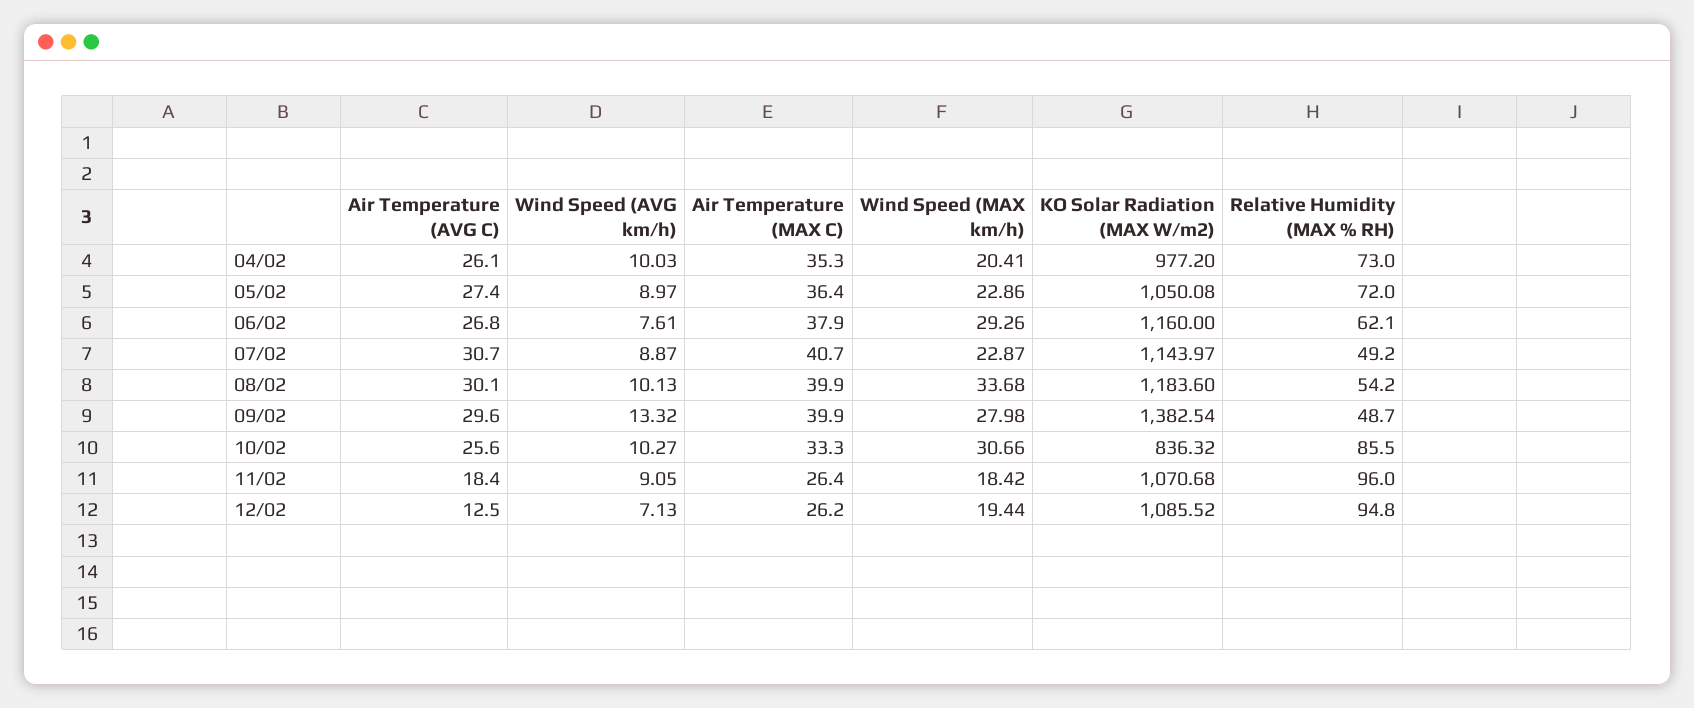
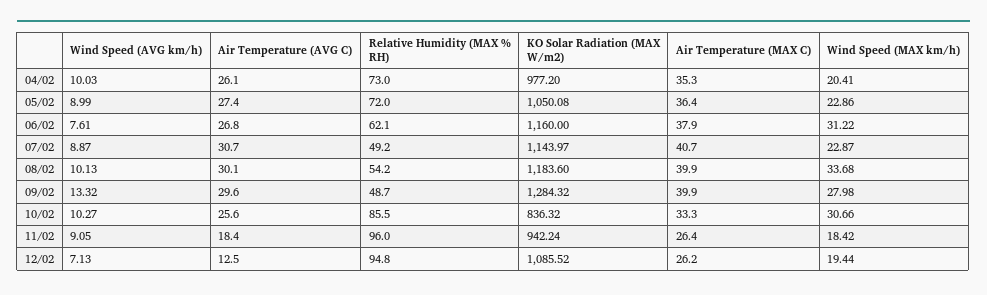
Wind Speed (AVG km/h), 05/02: 8.97 -> 8.99
Wind Speed (MAX km/h), 06/02: 29.26 -> 31.22
KO Solar Radiation (MAX W/m2), 09/02: 1382.54 -> 1284.32
KO Solar Radiation (MAX W/m2), 11/02: 1070.68 -> 942.24

